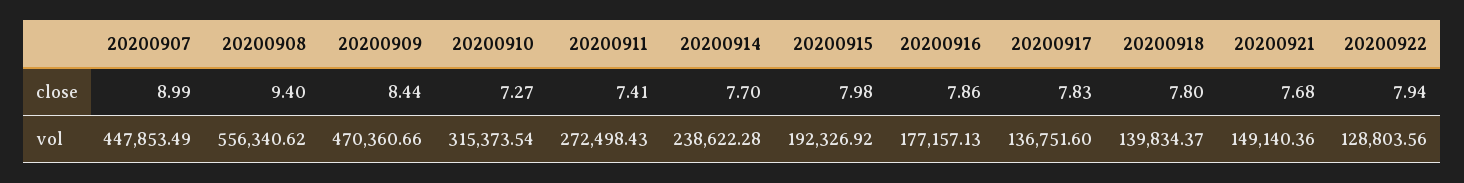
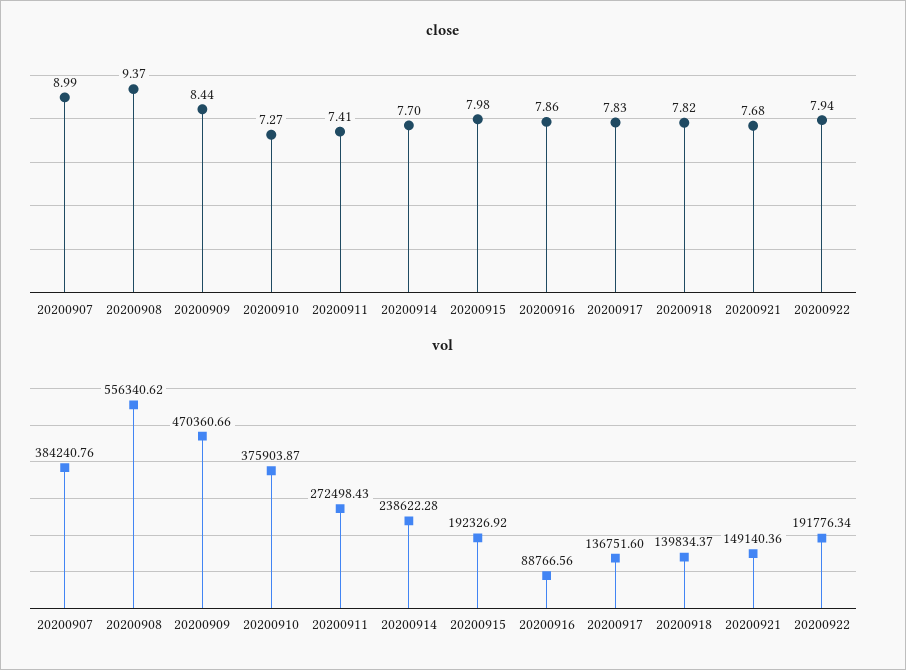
close, 20200908: 9.4 -> 9.37
close, 20200918: 7.8 -> 7.82
vol, 20200907: 447853.49 -> 384240.76
vol, 20200910: 315373.54 -> 375903.87
vol, 20200916: 177157.13 -> 88766.56
vol, 20200922: 128803.56 -> 191776.34

